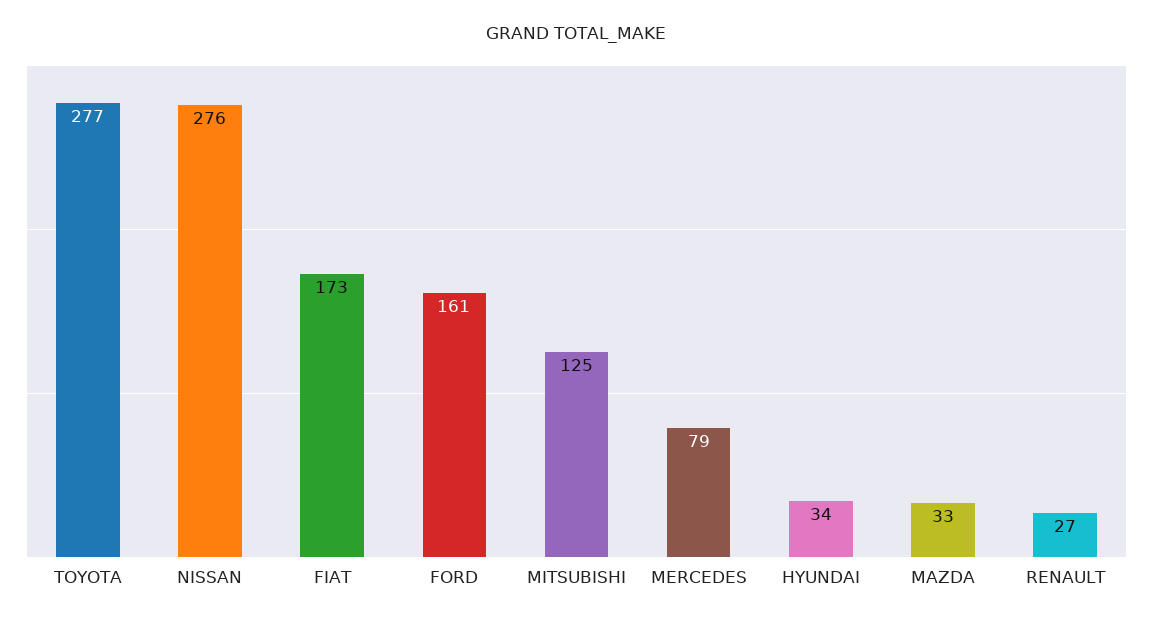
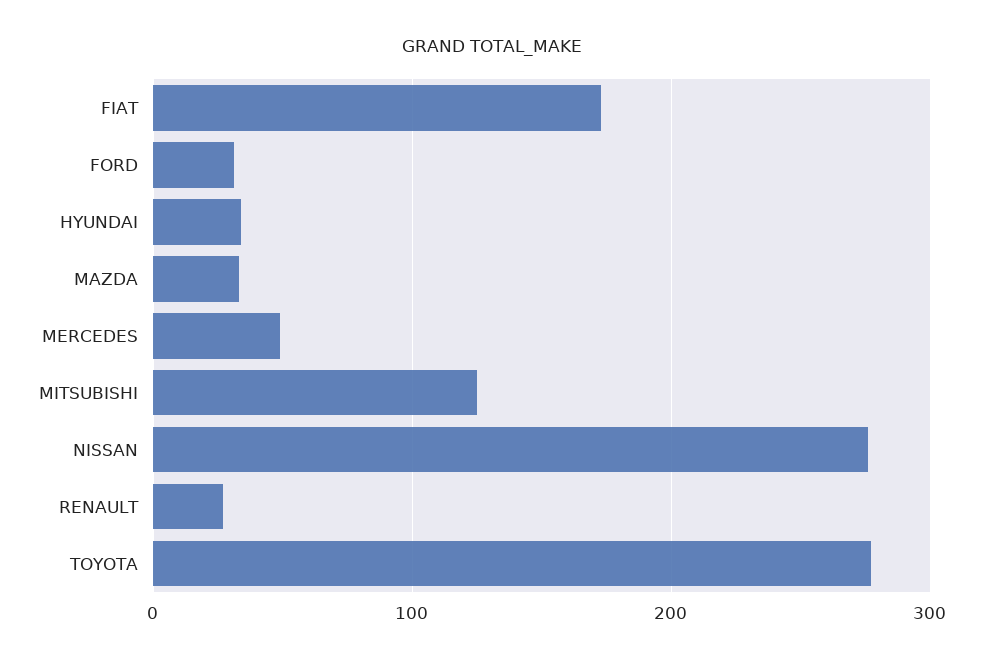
FORD: 161 -> 30
MERCEDES: 79 -> 50

